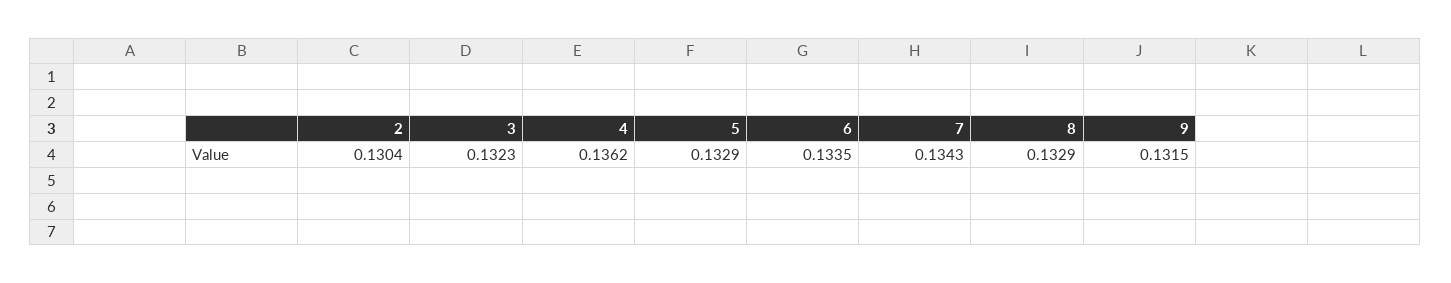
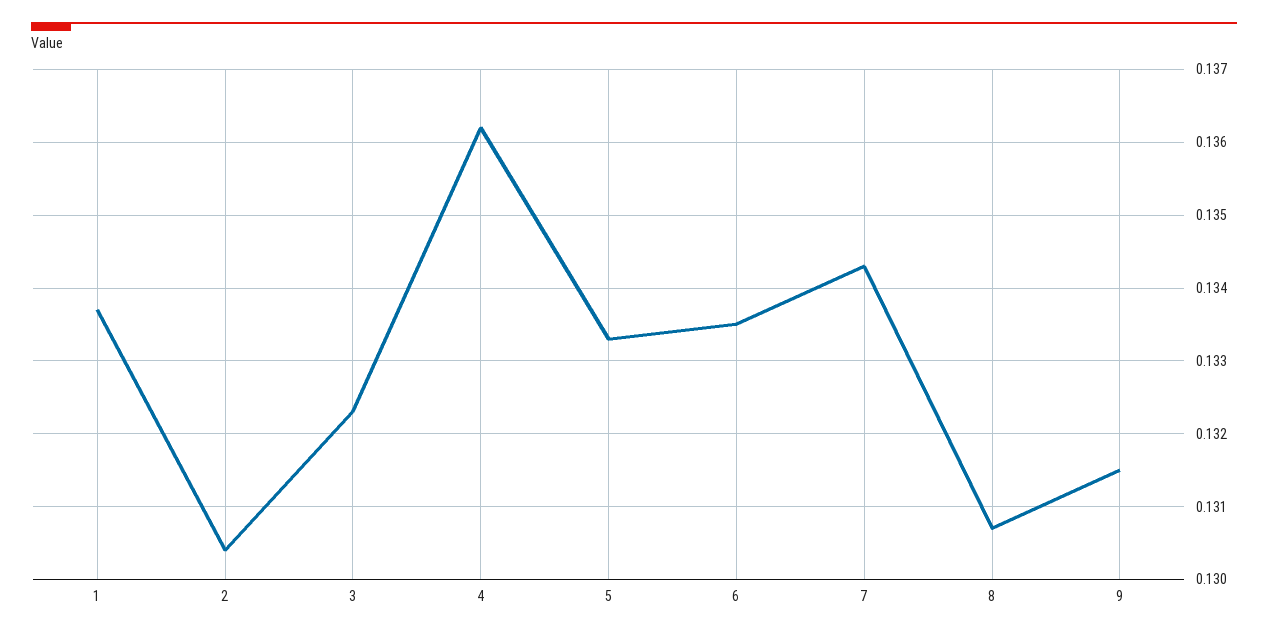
5: 0.1329 -> 0.1333
8: 0.1329 -> 0.1307
1: none -> 0.1337

